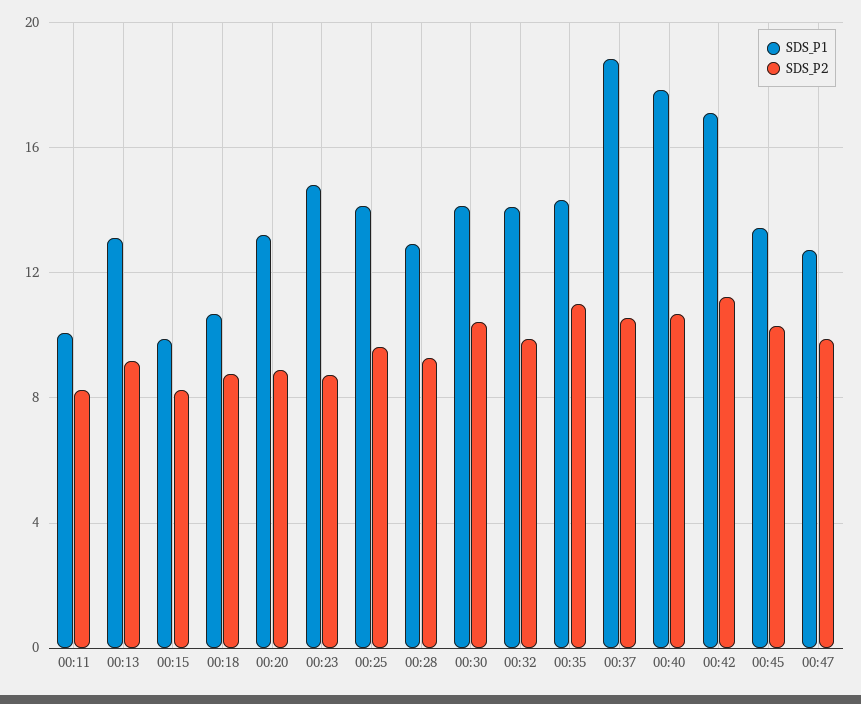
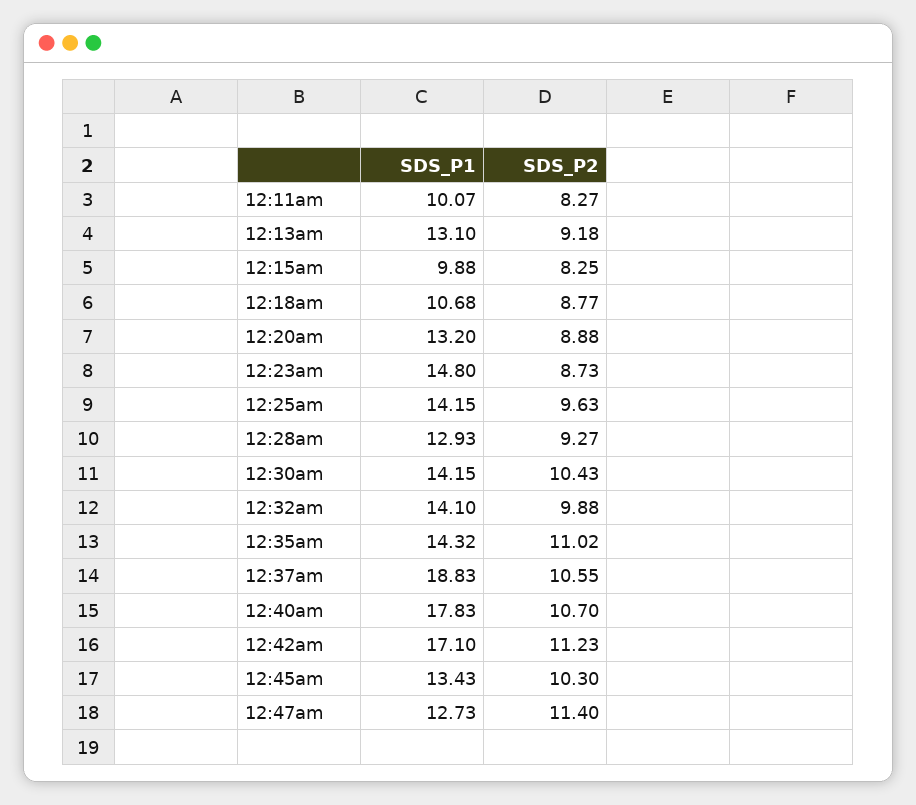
SDS_P2, 00:47: 10 -> 11.4

